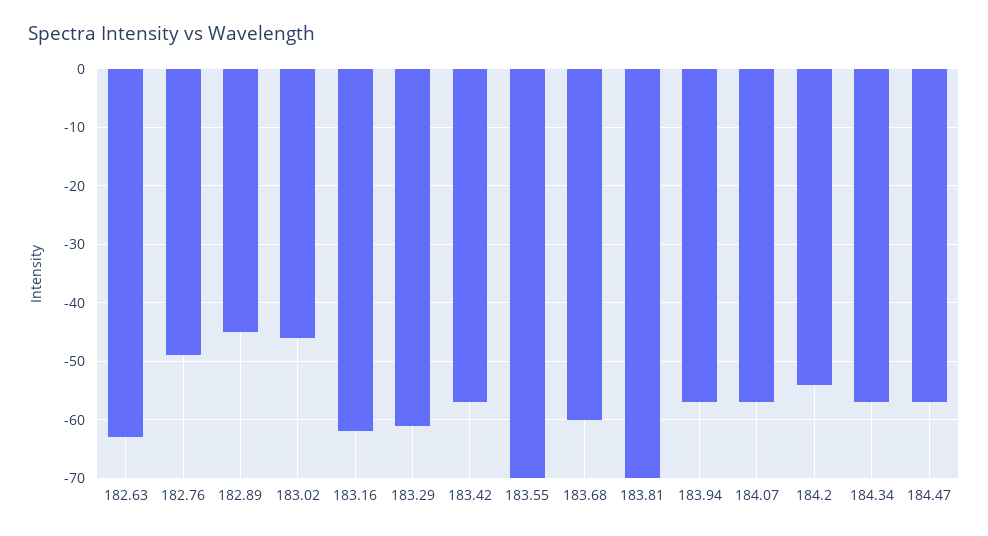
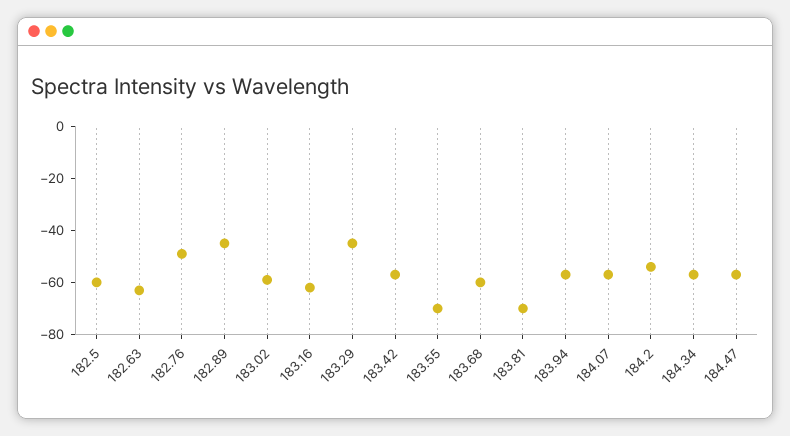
183.02: -45 -> -60
183.29: -60 -> -45
182.5: none -> -60

